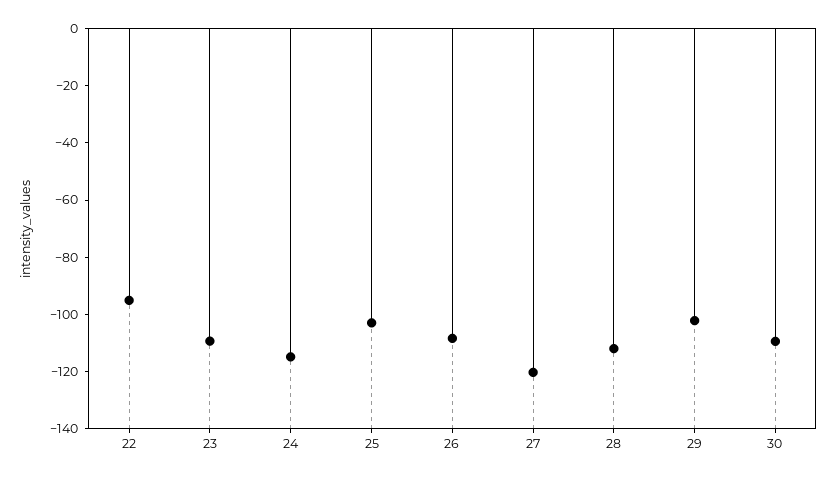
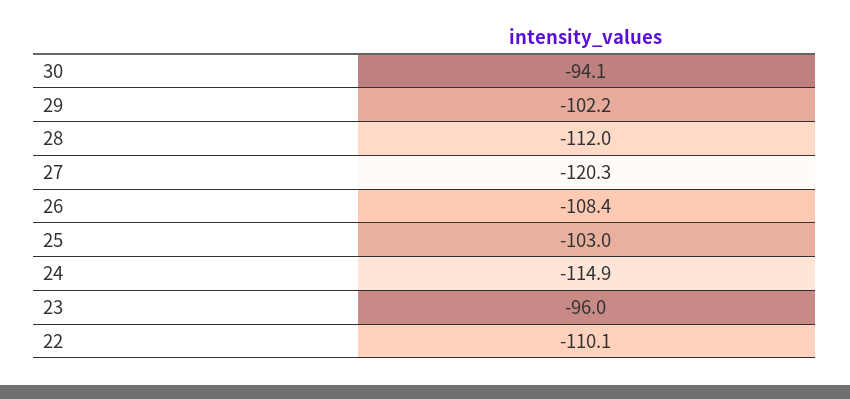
22: -95 -> -110.1
23: -110 -> -96
30: -110 -> -94.1

